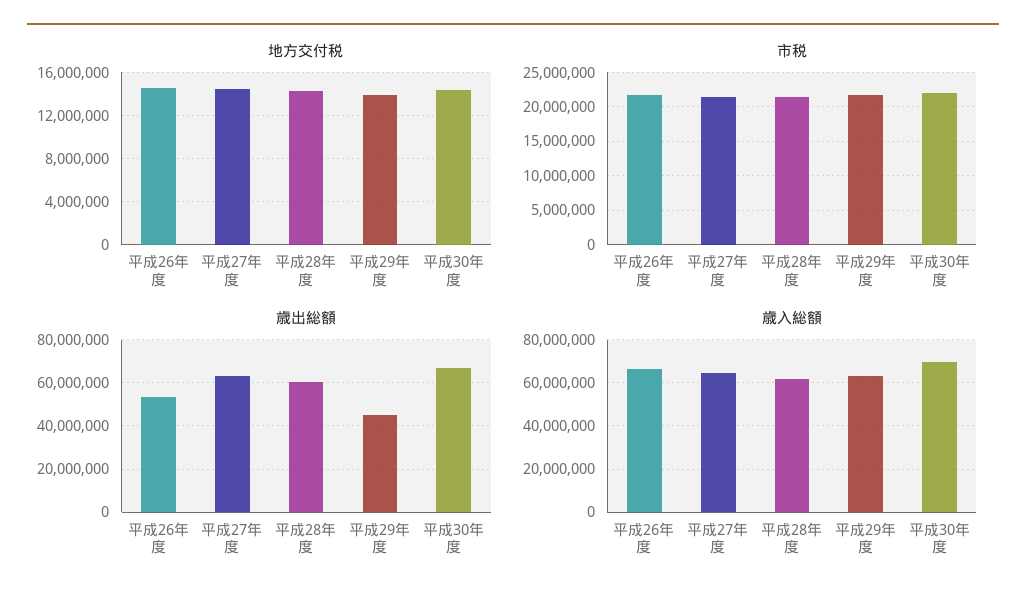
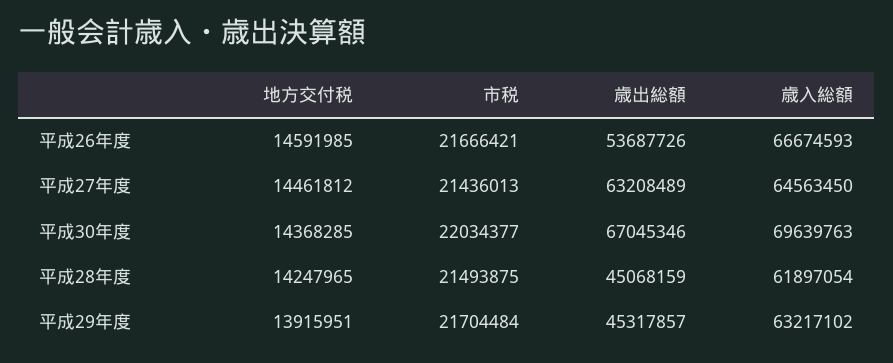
歳出総額, 平成28年度: 60000000 -> 45068159

